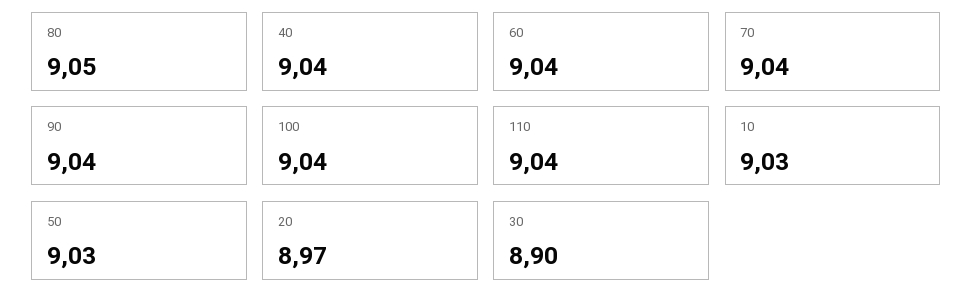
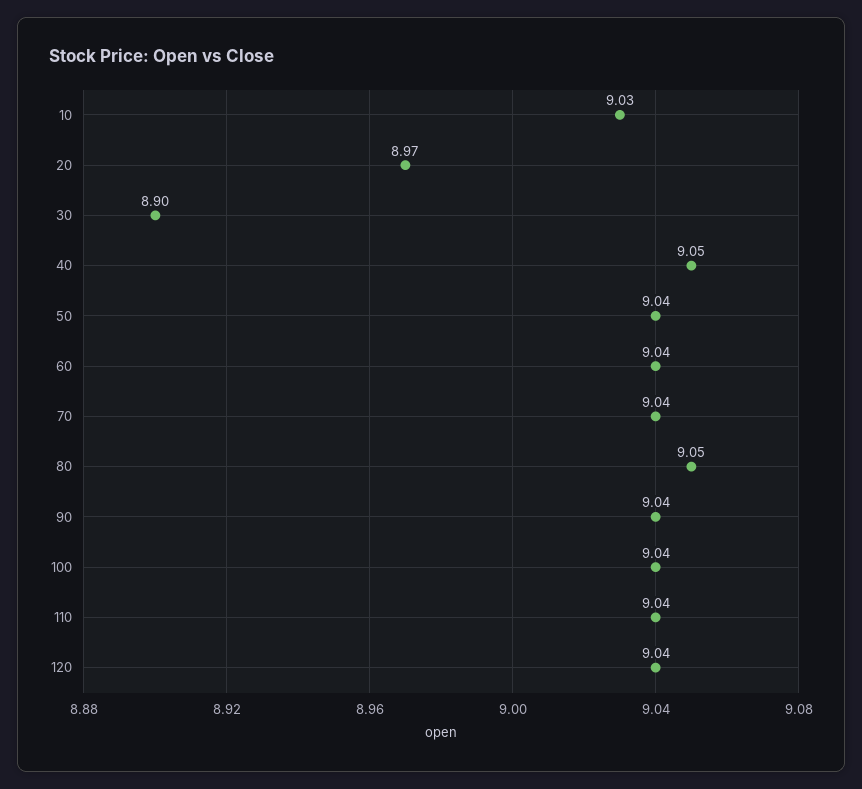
40: 9.04 -> 9.05
50: 9.03 -> 9.04
120: none -> 9.04

